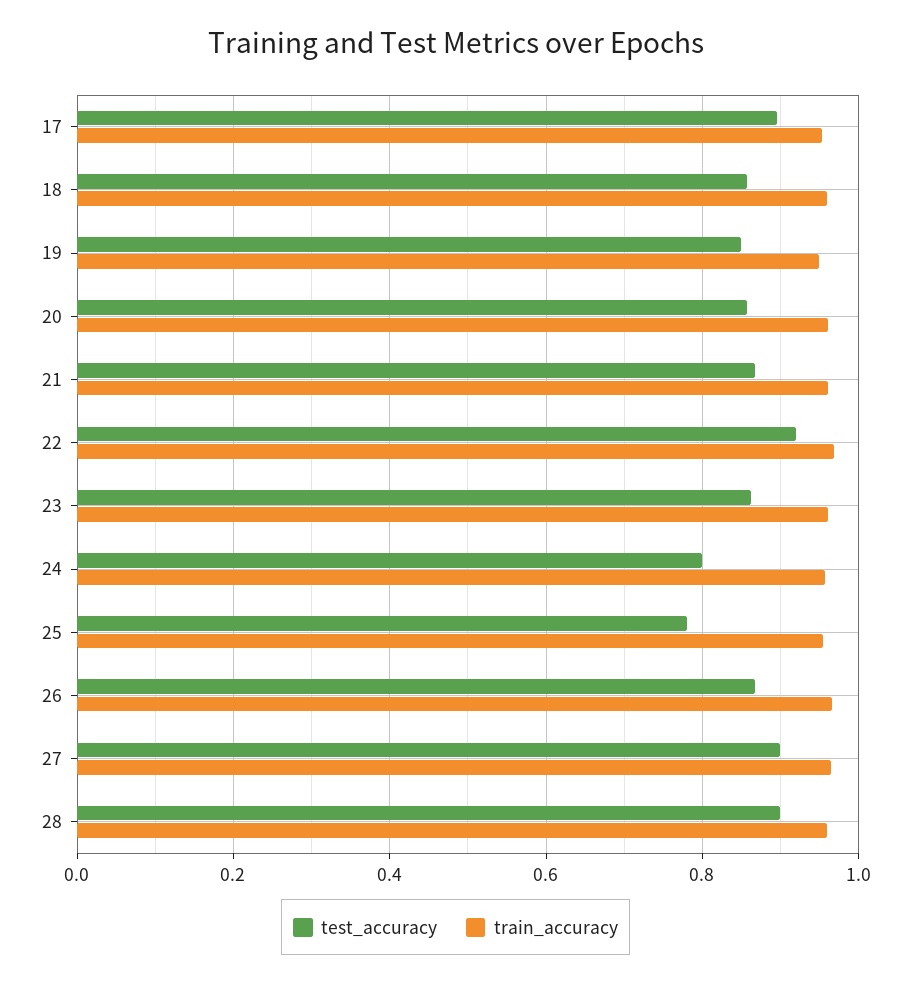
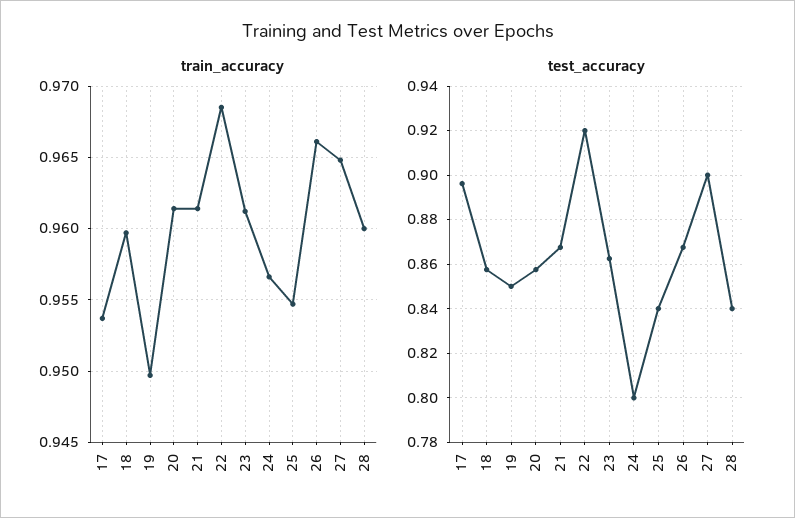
test_accuracy, 25: 0.78 -> 0.84
test_accuracy, 28: 0.9 -> 0.84

